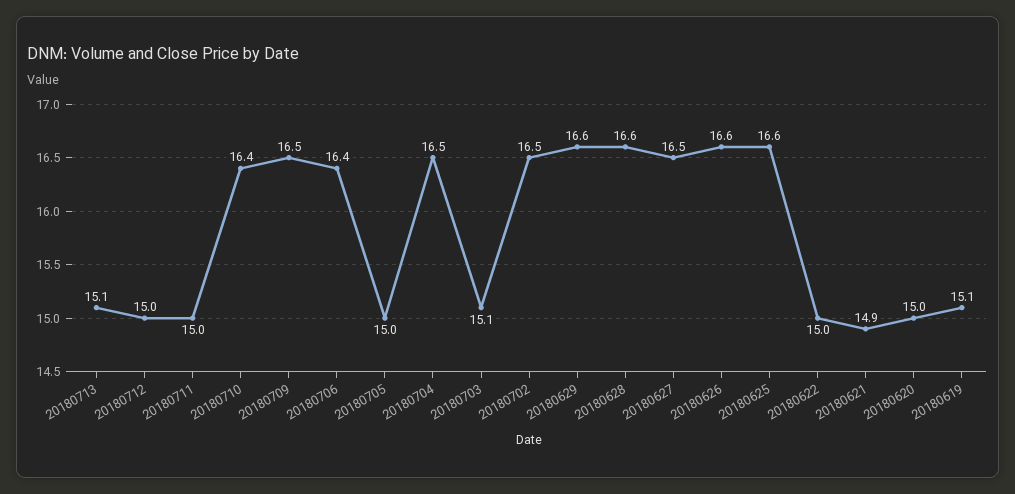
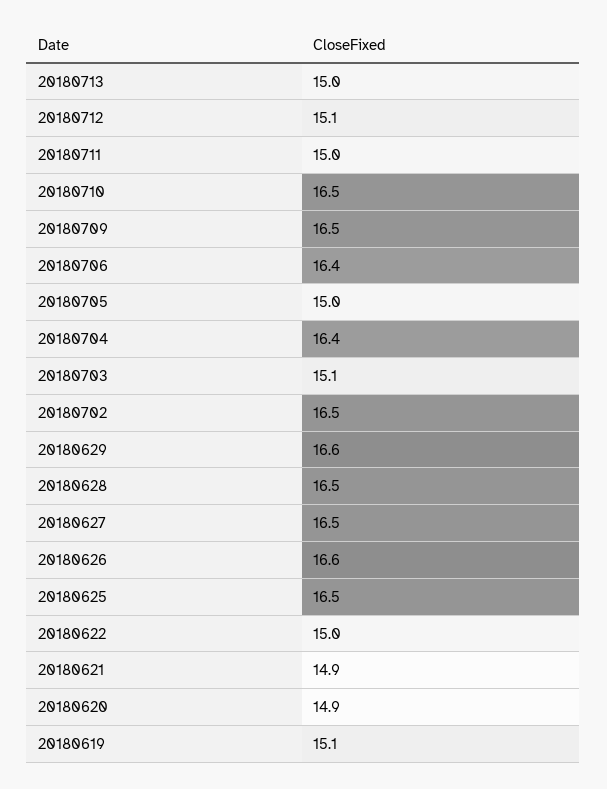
20180713: 15.1 -> 15
20180712: 15 -> 15.1
20180710: 16.4 -> 16.5
20180704: 16.5 -> 16.4
20180628: 16.6 -> 16.5
20180625: 16.6 -> 16.5
20180620: 15 -> 14.9

